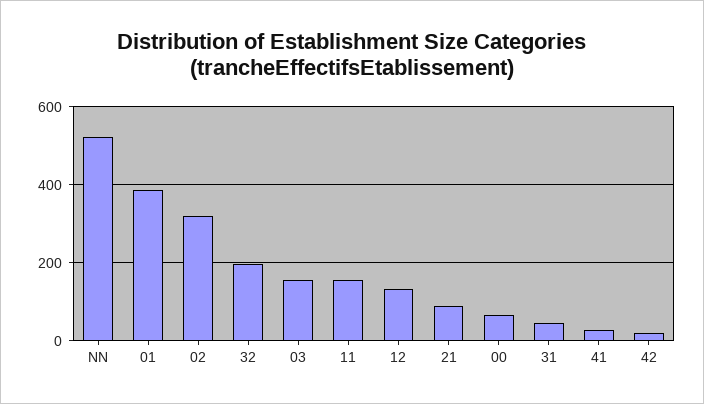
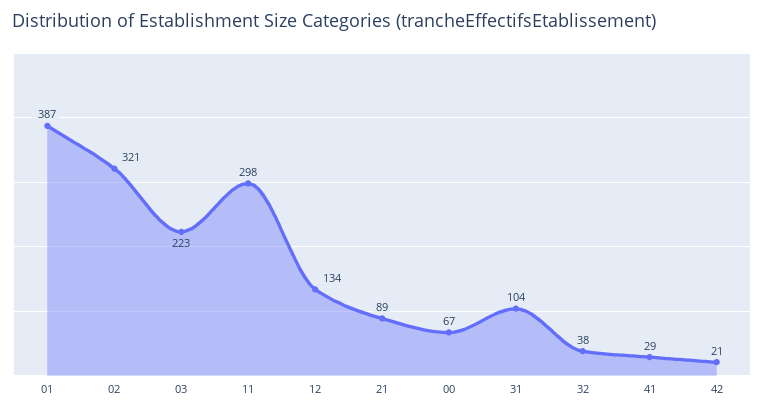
NN: 520 -> none
32: 200 -> 38
03: 160 -> 223
11: 160 -> 298
31: 40 -> 104

